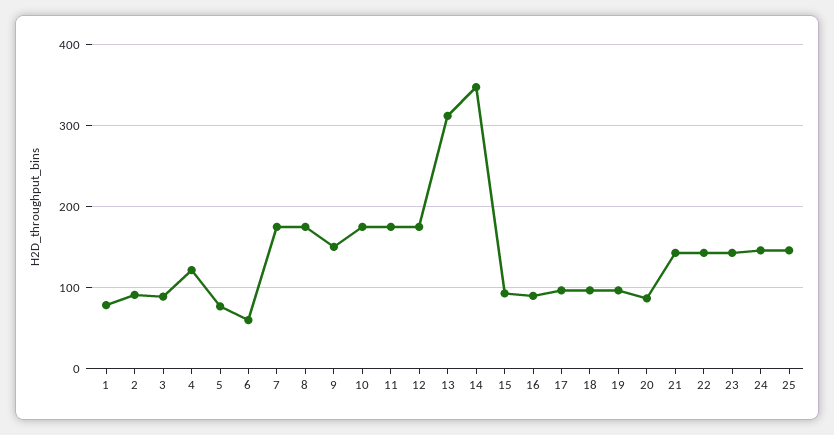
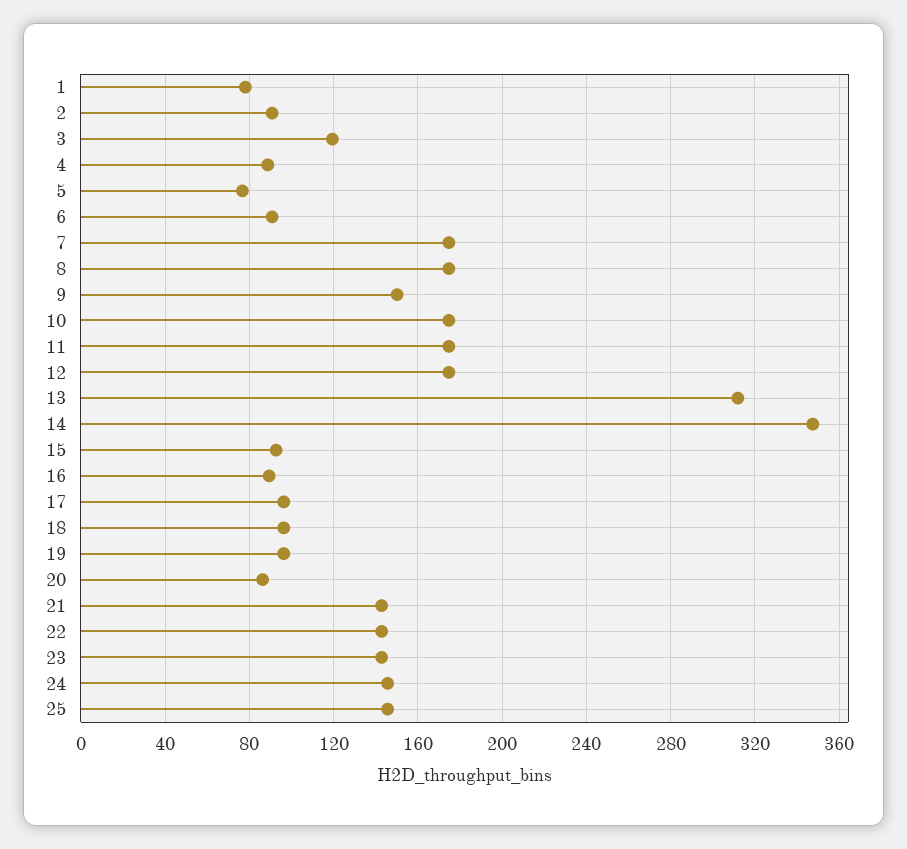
3: 90 -> 120
4: 120 -> 90
6: 60 -> 90

